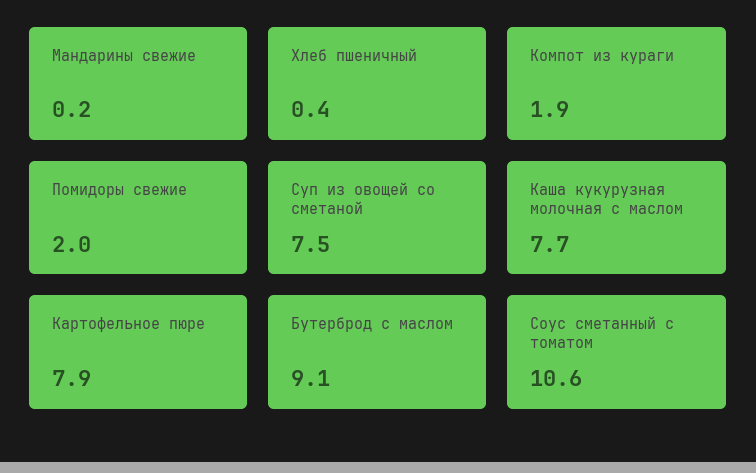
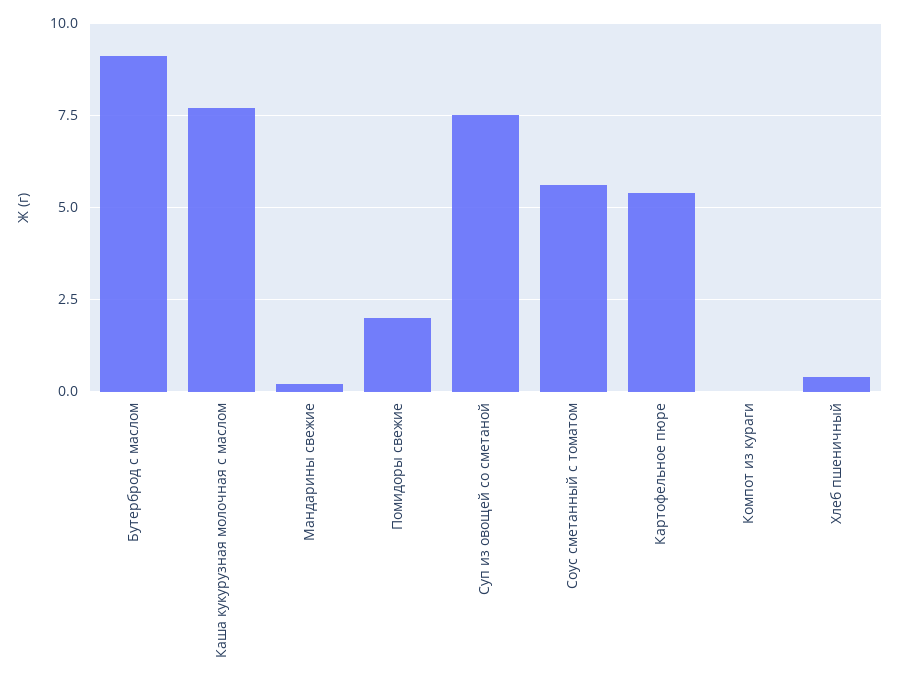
Компот из кураги: 1.9 -> 0
Картофельное пюре: 7.9 -> 5.5
Соус сметанный с томатом: 10.6 -> 5.5

